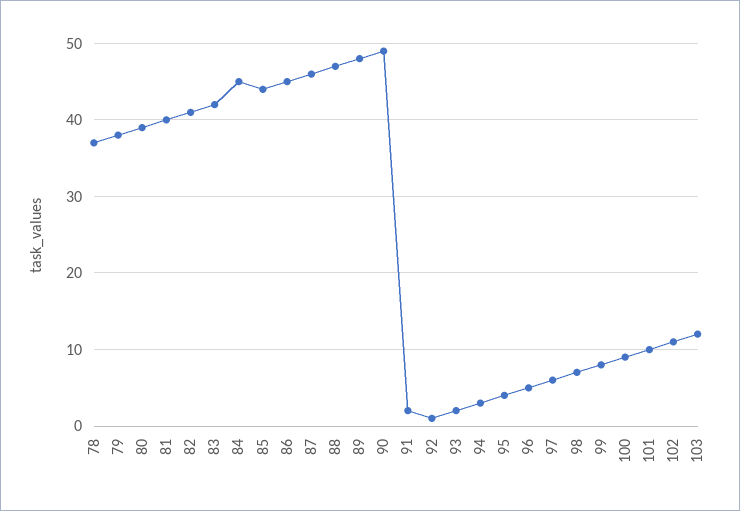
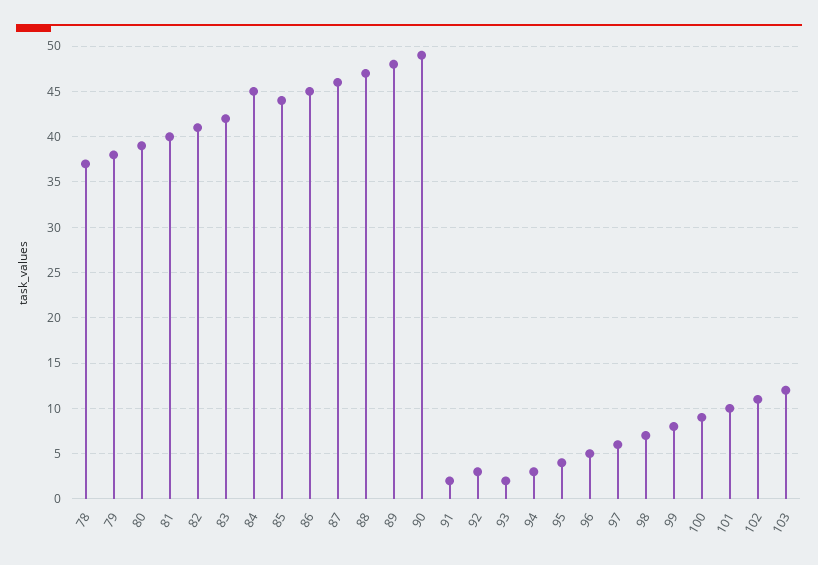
92: 1 -> 3

